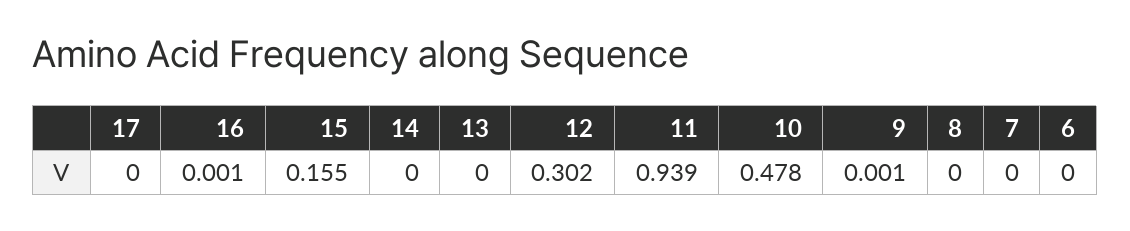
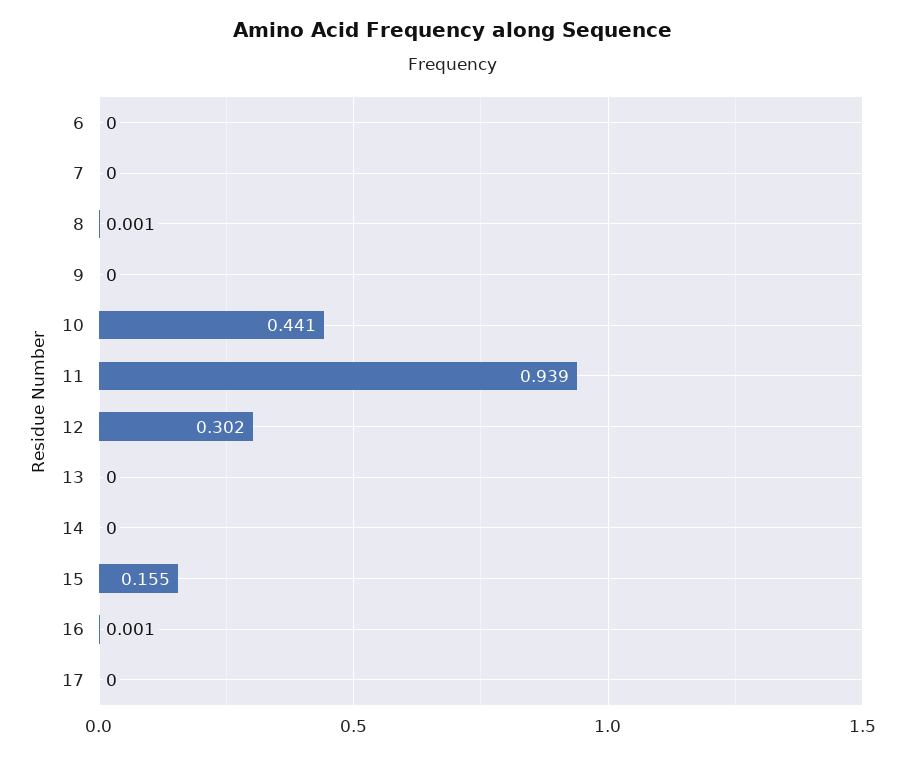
10: 0.478 -> 0.441
9: 0.001 -> 0
8: 0 -> 0.001

